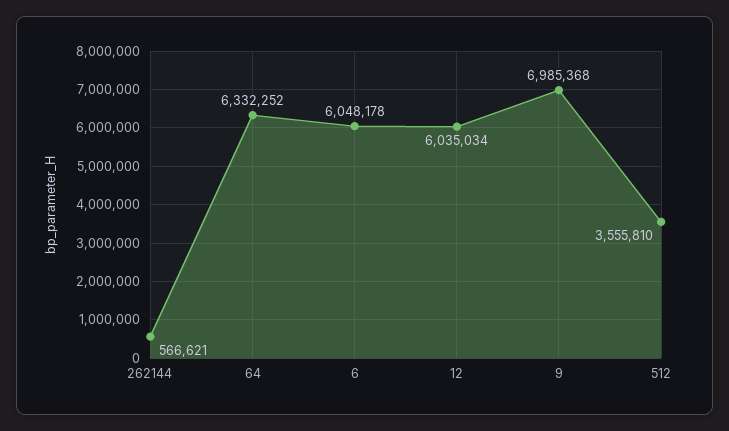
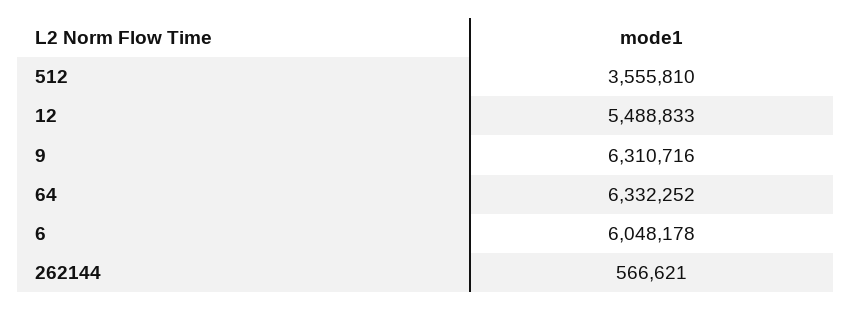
12: 6035034 -> 5488833
9: 6985368 -> 6310716

